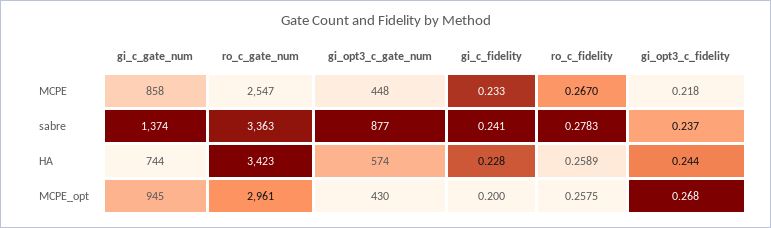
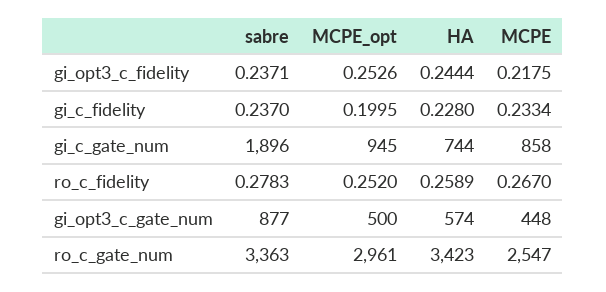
gi_c_gate_num, sabre: 1374 -> 1896
gi_c_fidelity, sabre: 0.241 -> 0.237
gi_opt3_c_gate_num, MCPE_opt: 430 -> 500
ro_c_fidelity, MCPE_opt: 0.2575 -> 0.252
gi_opt3_c_fidelity, MCPE_opt: 0.268 -> 0.2526

